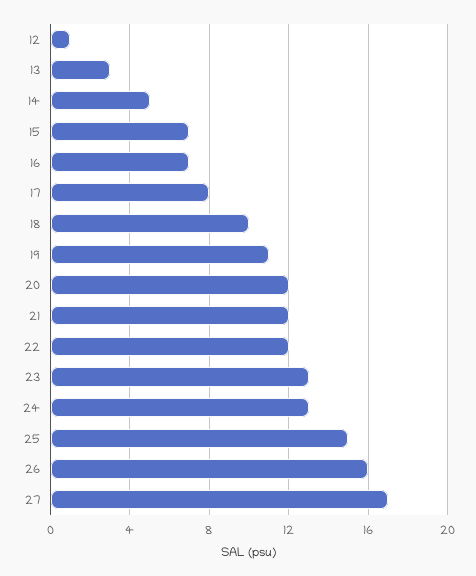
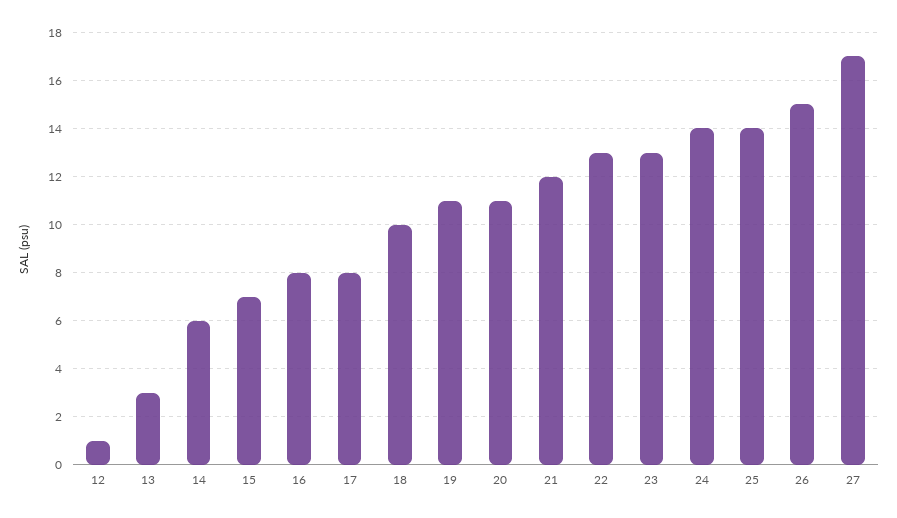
14: 5 -> 6
16: 7 -> 8
20: 12 -> 11
22: 12 -> 13
24: 13 -> 14
25: 15 -> 14
26: 16 -> 15

